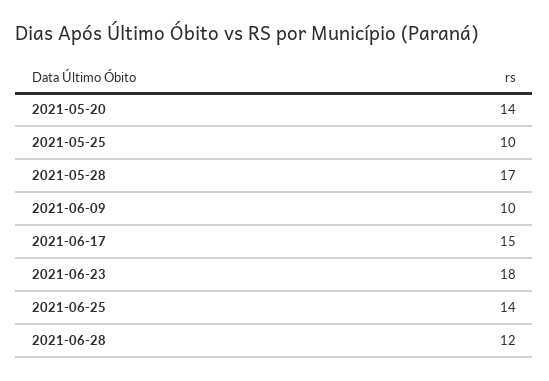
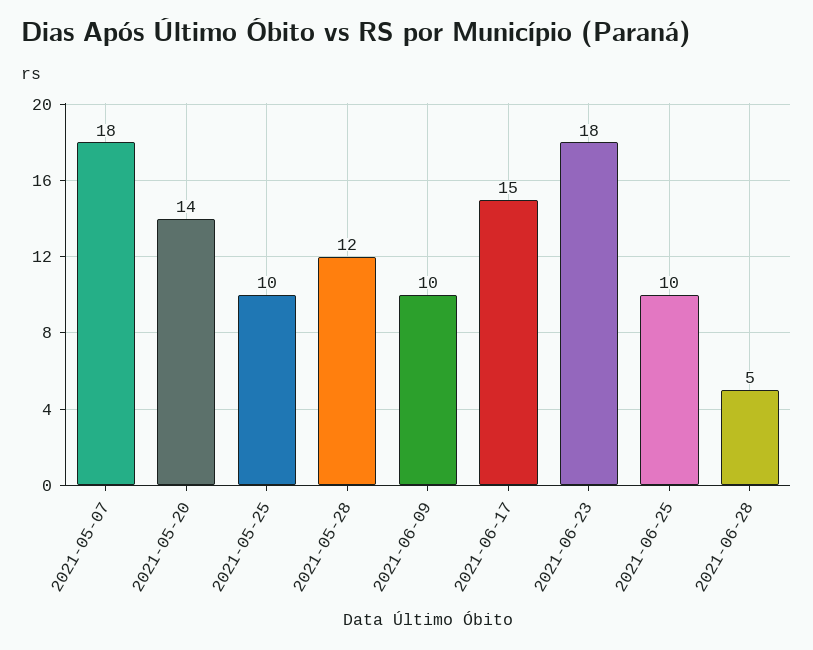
2021-05-28: 17 -> 12
2021-06-25: 14 -> 10
2021-06-28: 12 -> 5
2021-05-07: none -> 18

